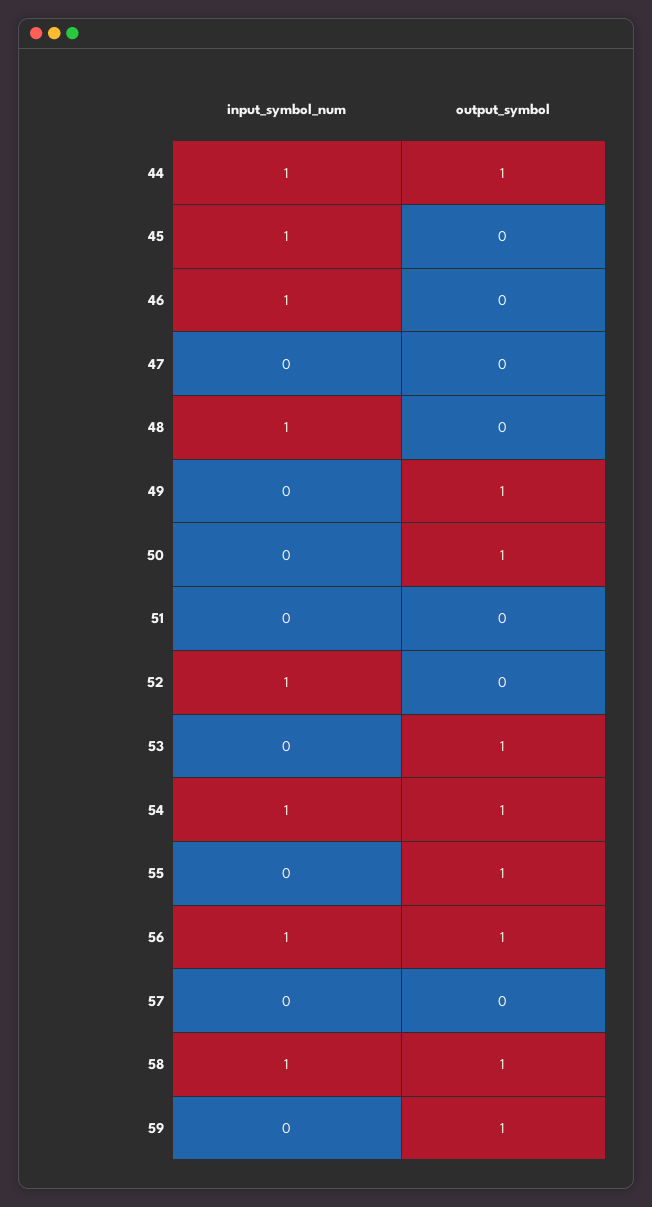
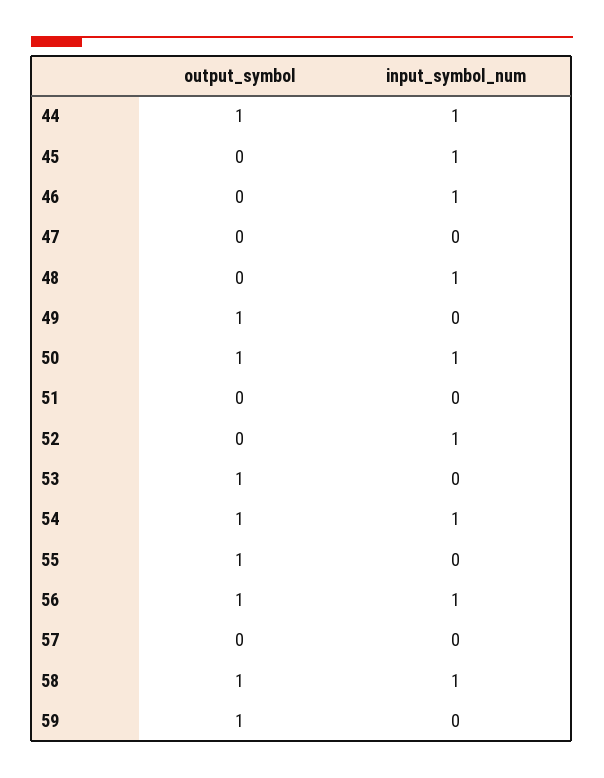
input_symbol_num, 50: 0 -> 1

